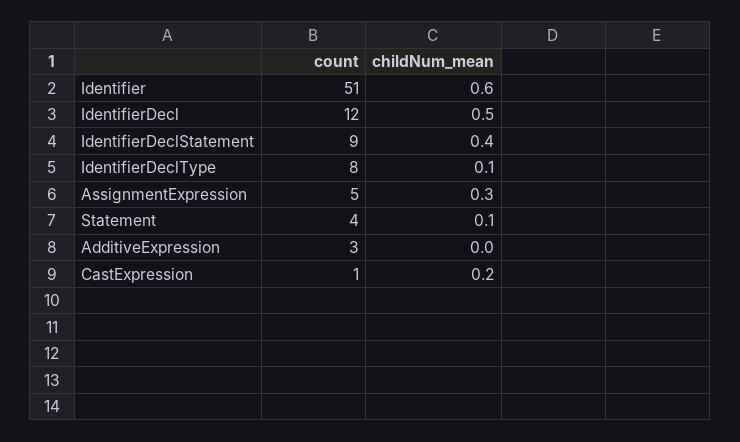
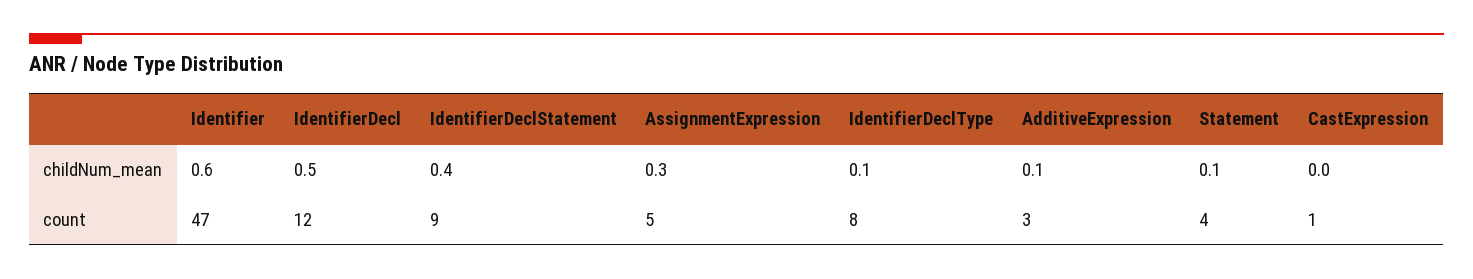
count, Identifier: 51 -> 47
childNum_mean, AdditiveExpression: 0 -> 0.1
childNum_mean, CastExpression: 0.2 -> 0

